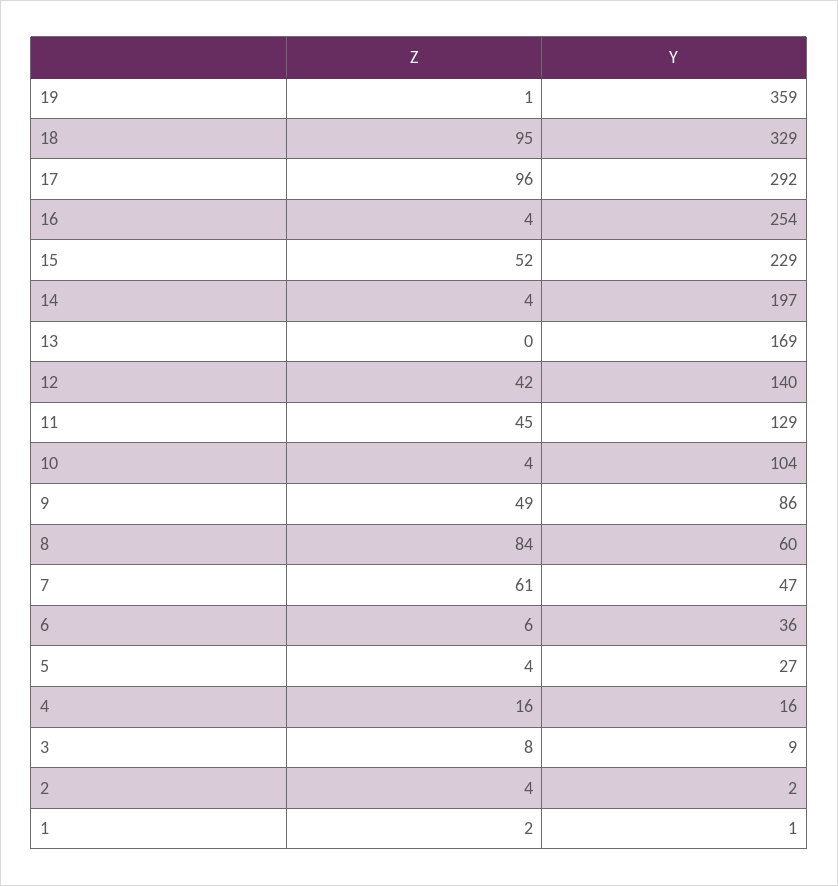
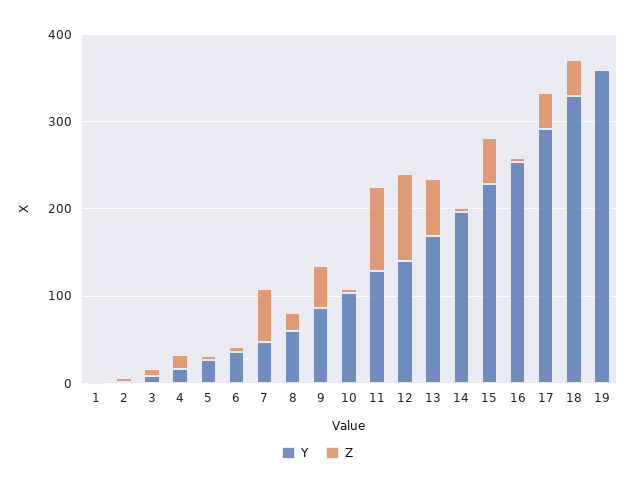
Z, 18: 95 -> 40
Z, 17: 96 -> 40
Z, 13: 0 -> 60
Z, 12: 42 -> 100
Z, 11: 45 -> 100
Z, 8: 84 -> 20

